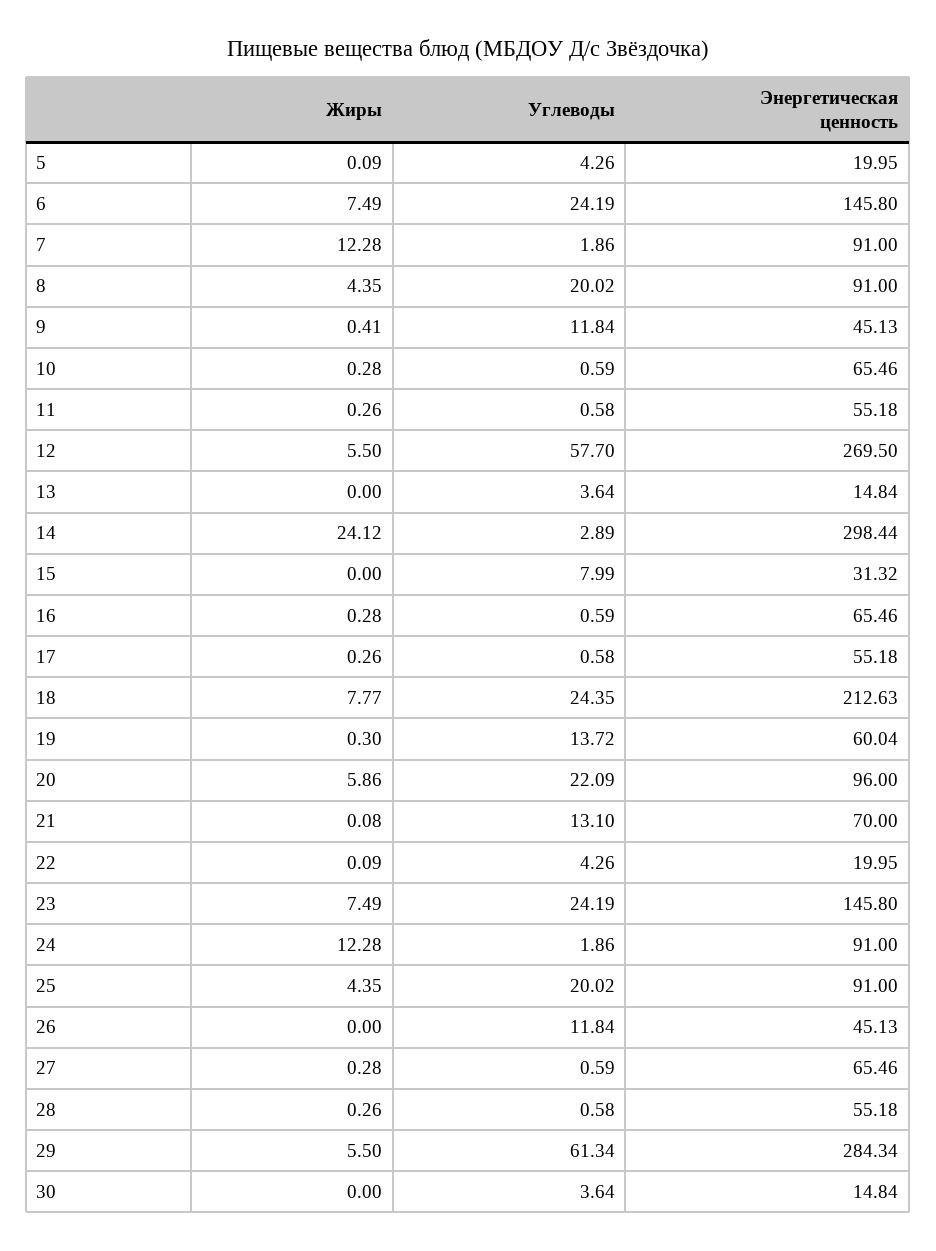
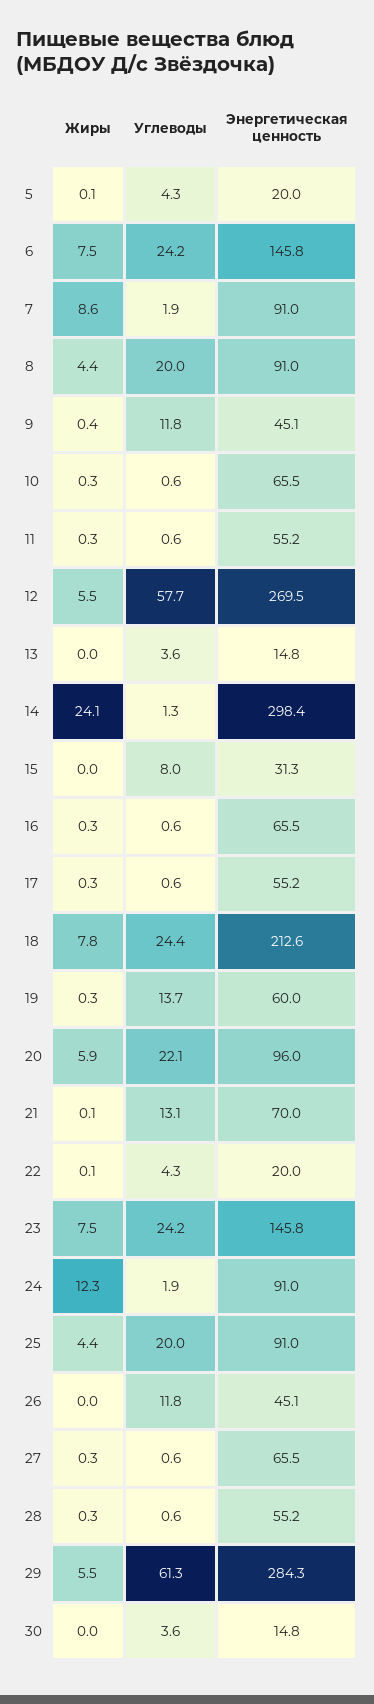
Жиры, 7: 12.28 -> 8.6
Углеводы, 14: 2.89 -> 1.3

